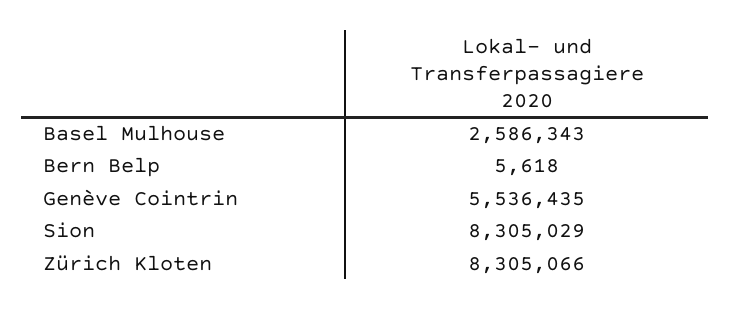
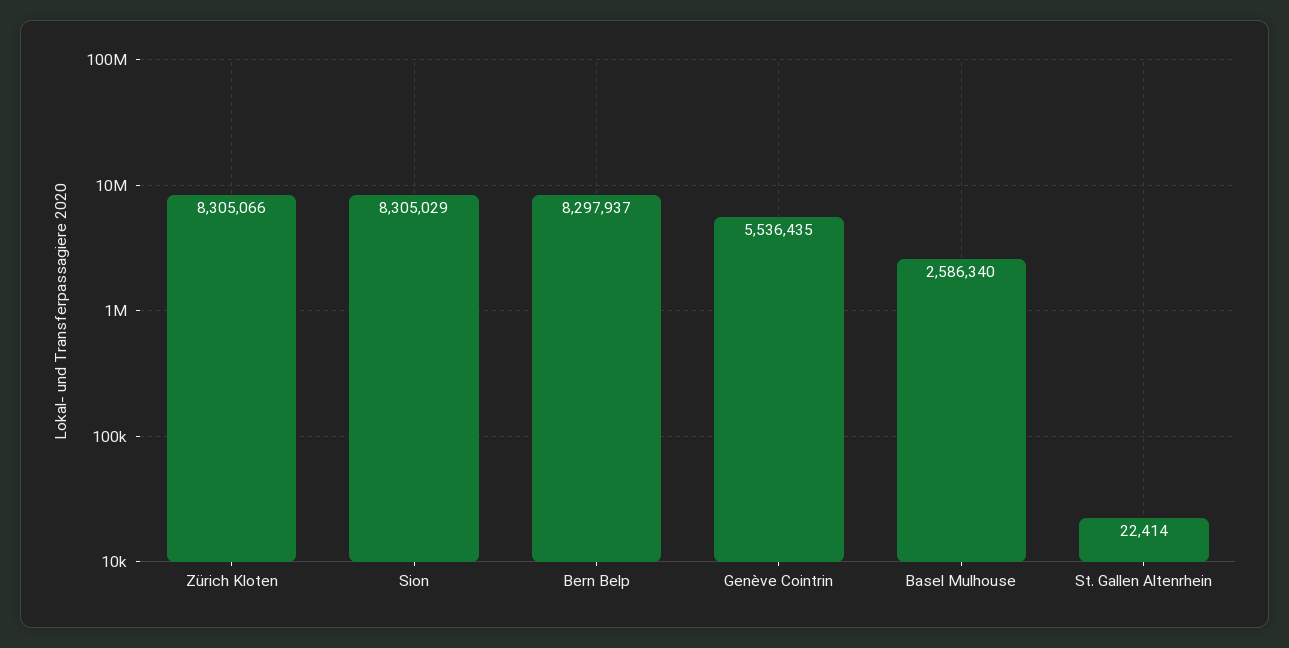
Basel Mulhouse: 2586343 -> 2586340
Bern Belp: 5618 -> 8297937
St. Gallen Altenrhein: none -> 22414

